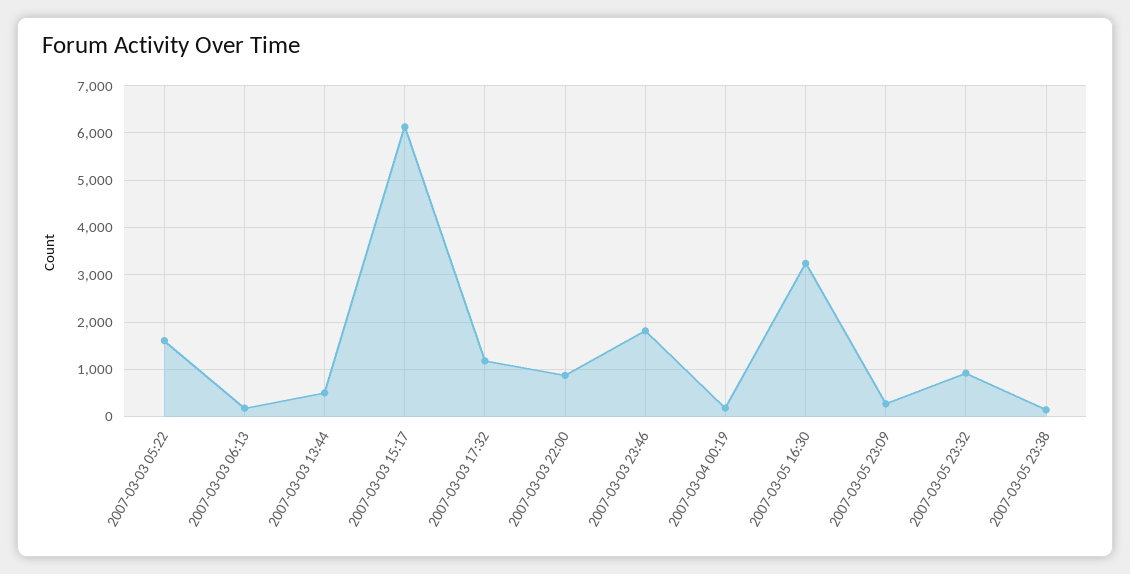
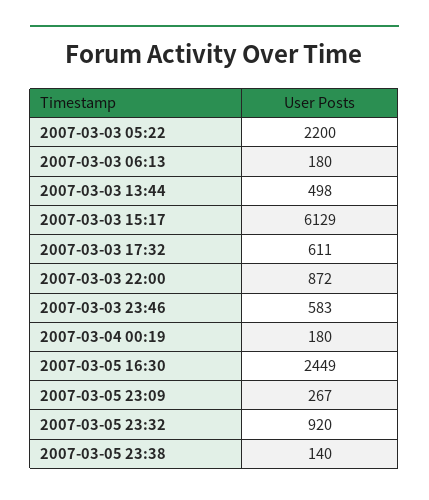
2007-03-03 05:22: 1600 -> 2200
2007-03-03 17:32: 1200 -> 611
2007-03-03 23:46: 1800 -> 583
2007-03-05 16:30: 3200 -> 2449

